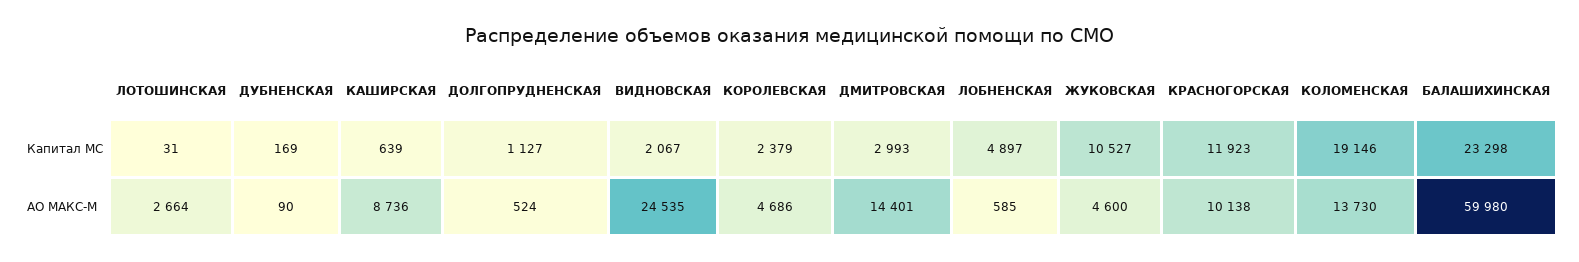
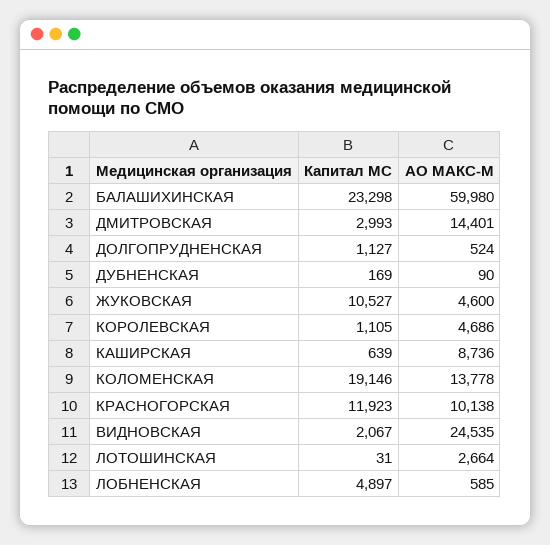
КОРОЛЕВСКАЯ, Капитал МС: 2379 -> 1105
КОЛОМЕНСКАЯ, АО МАКС-М: 13730 -> 13778

